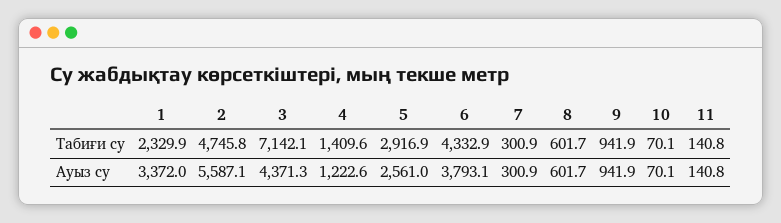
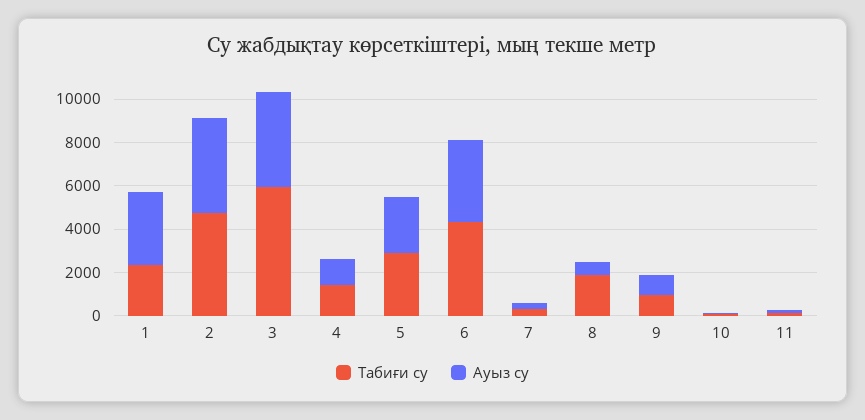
Табиғи су, 3: 7142.1 -> 6000
Табиғи су, 8: 601.7 -> 2000
Ауыз су, 2: 5587.1 -> 4500

